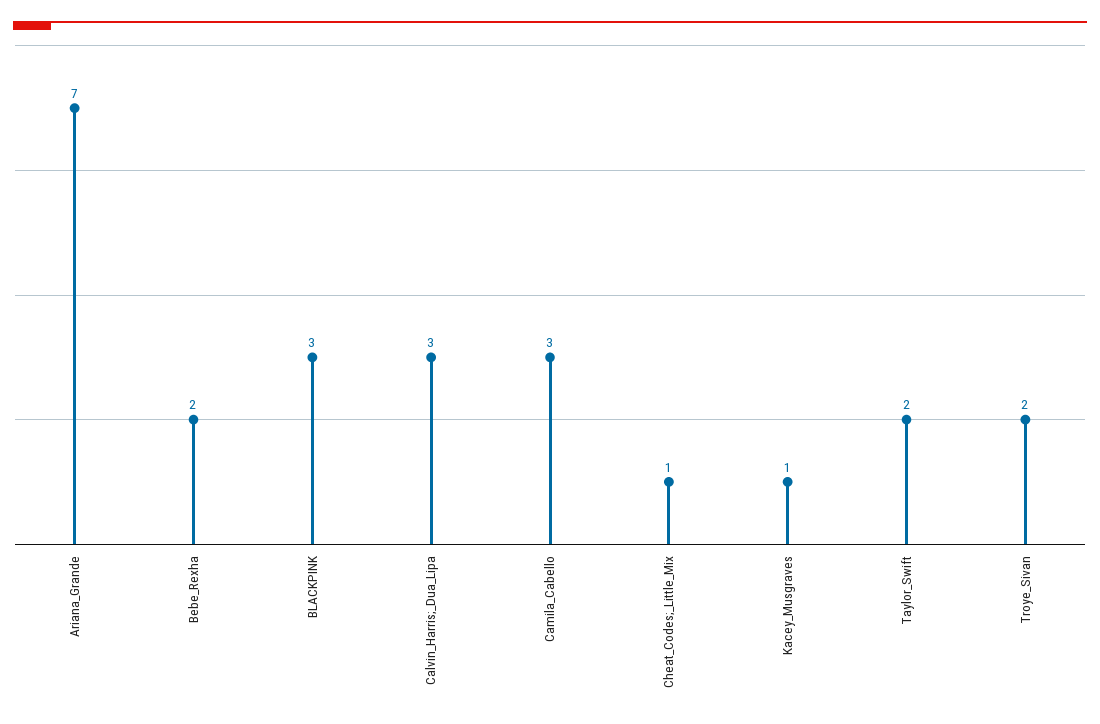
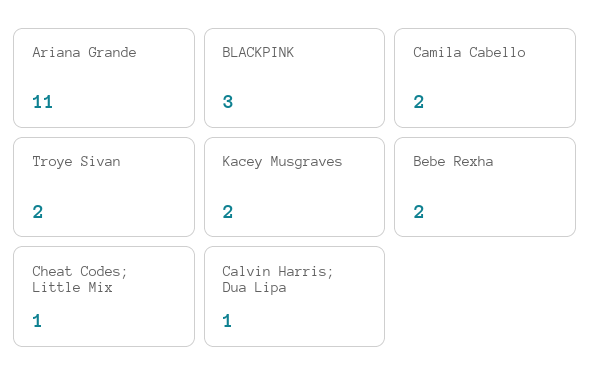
Ariana_Grande: 7 -> 11
Calvin_Harris;_Dua_Lipa: 3 -> 1
Camila_Cabello: 3 -> 2
Kacey_Musgraves: 1 -> 2
Taylor_Swift: 2 -> none

